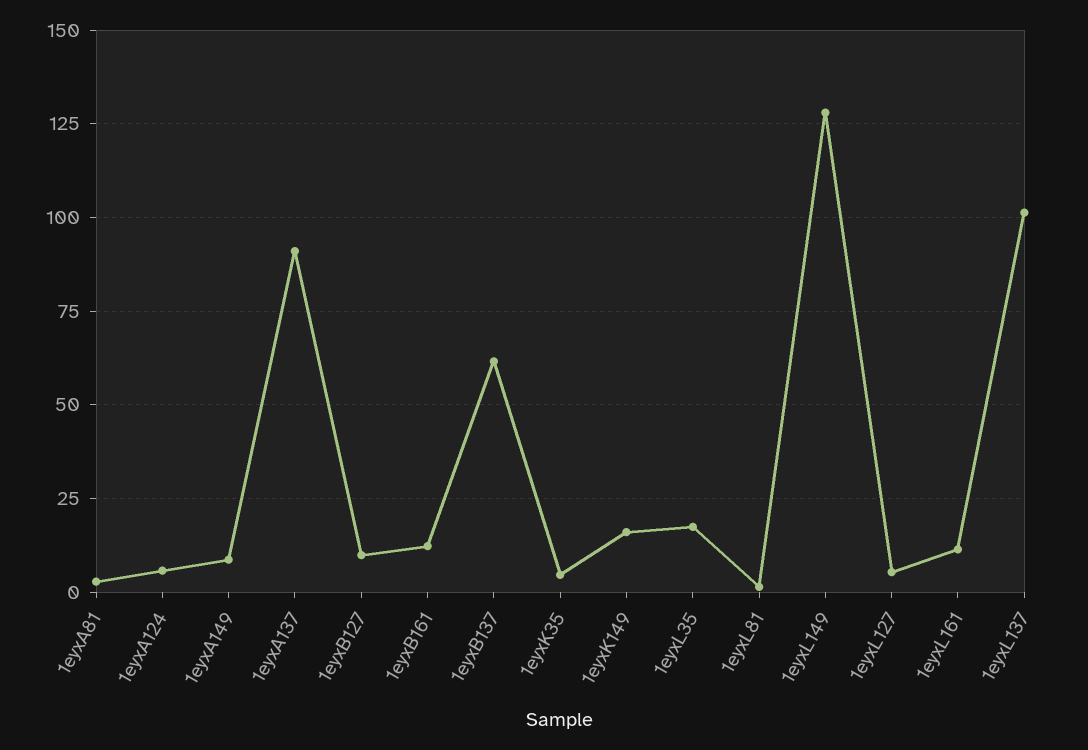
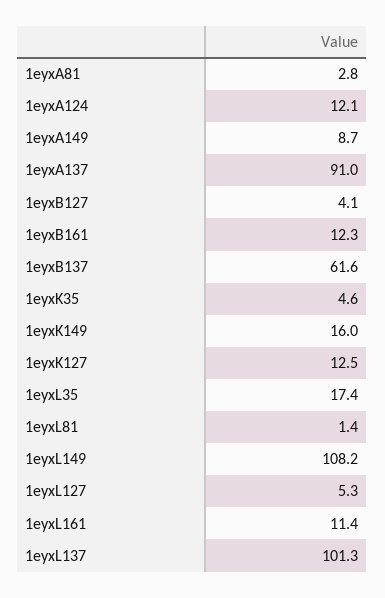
1eyxA124: 5 -> 12.1
1eyxB127: 10 -> 4.1
1eyxL149: 127.5 -> 108.2
1eyxK127: none -> 12.5

